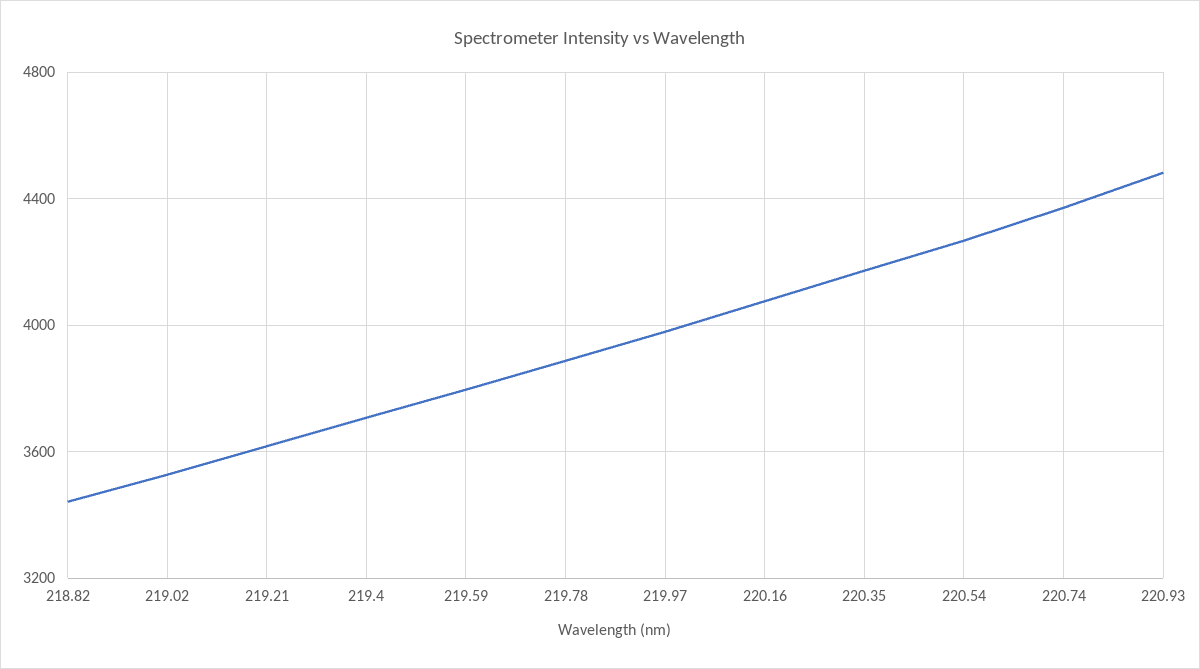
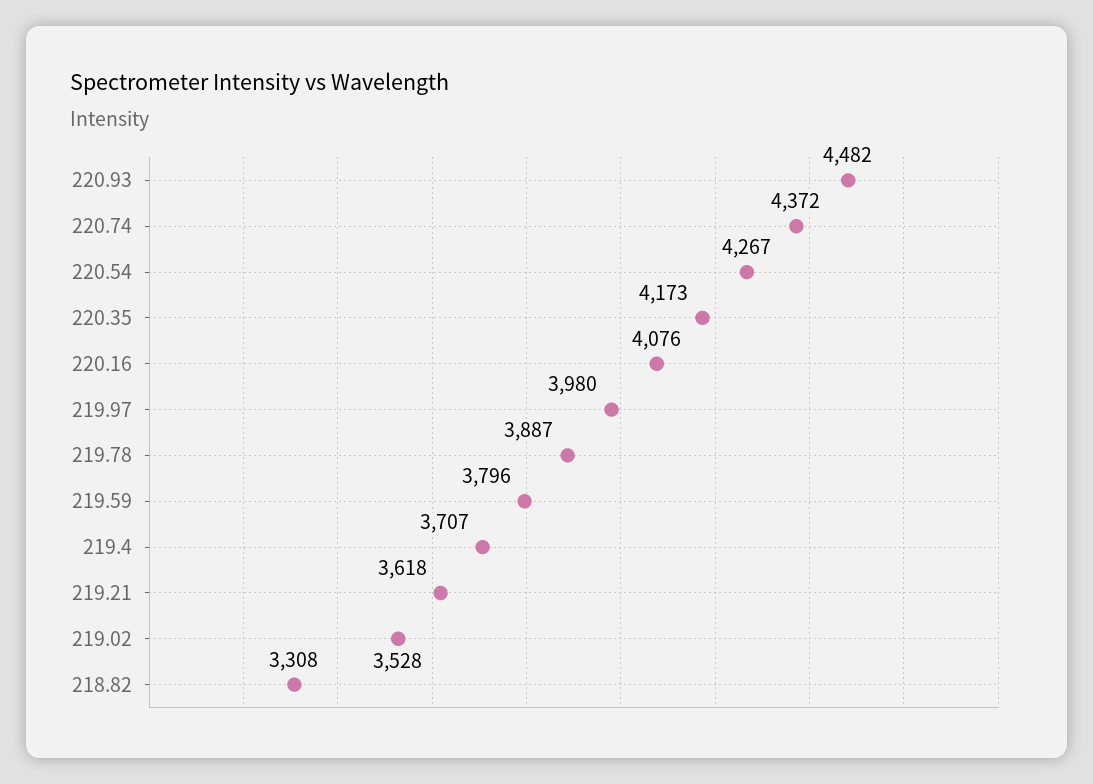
218.82: 3450 -> 3308

